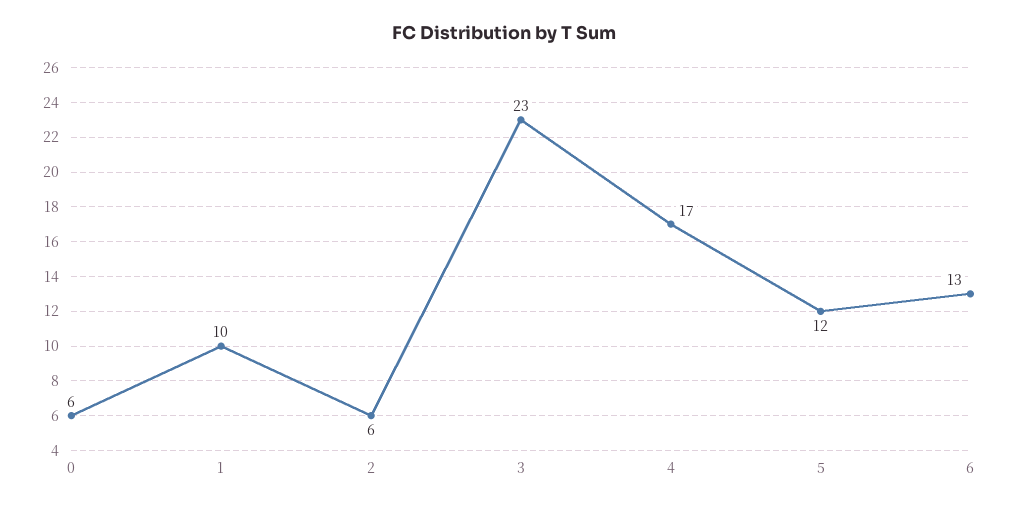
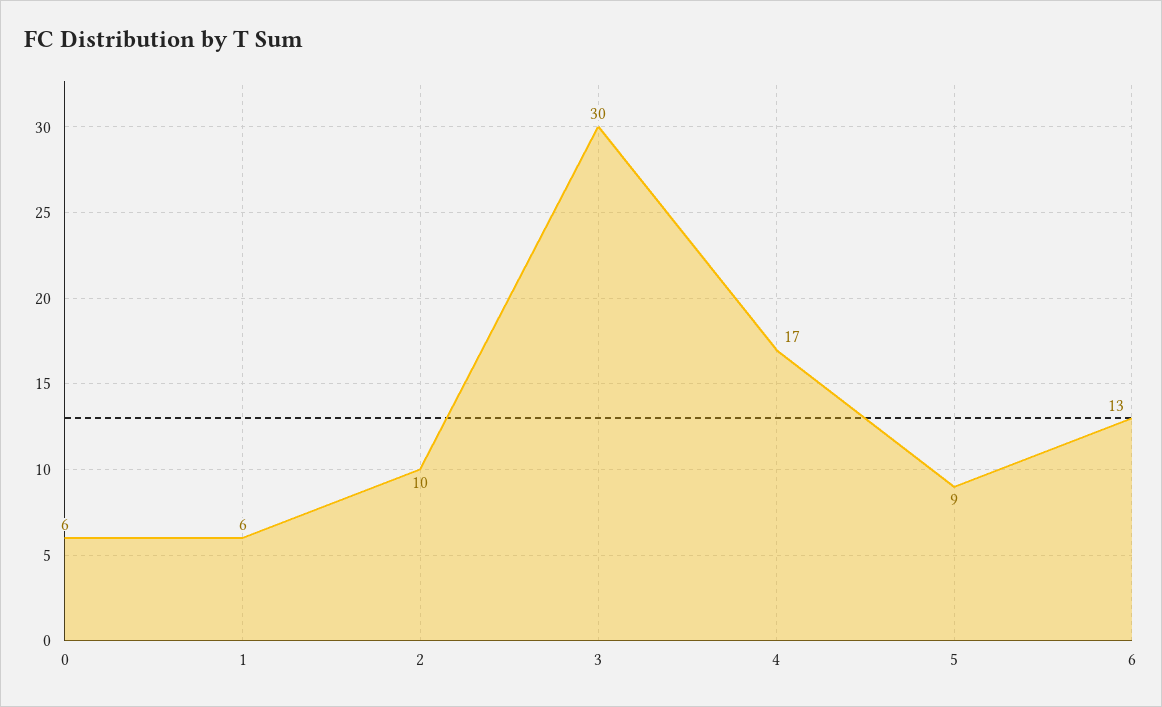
1: 10 -> 6
2: 6 -> 10
3: 23 -> 30
5: 12 -> 9

